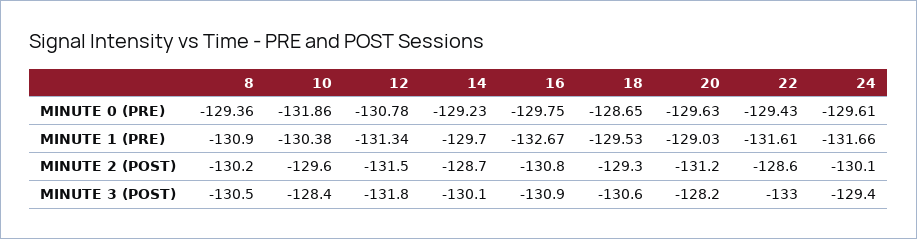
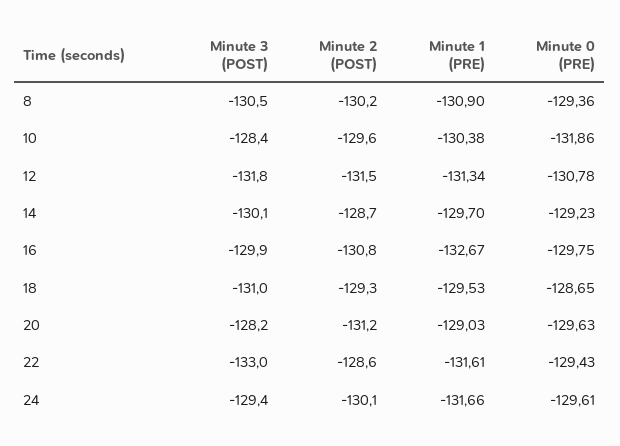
16, MINUTE 3 (POST): -130.9 -> -129.9
18, MINUTE 3 (POST): -130.6 -> -131

